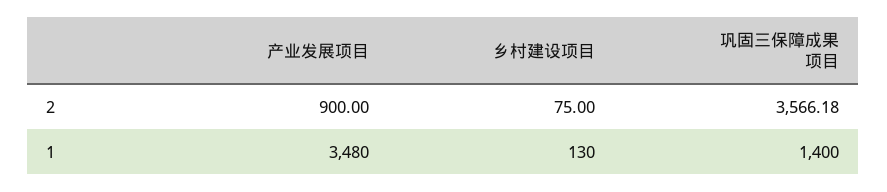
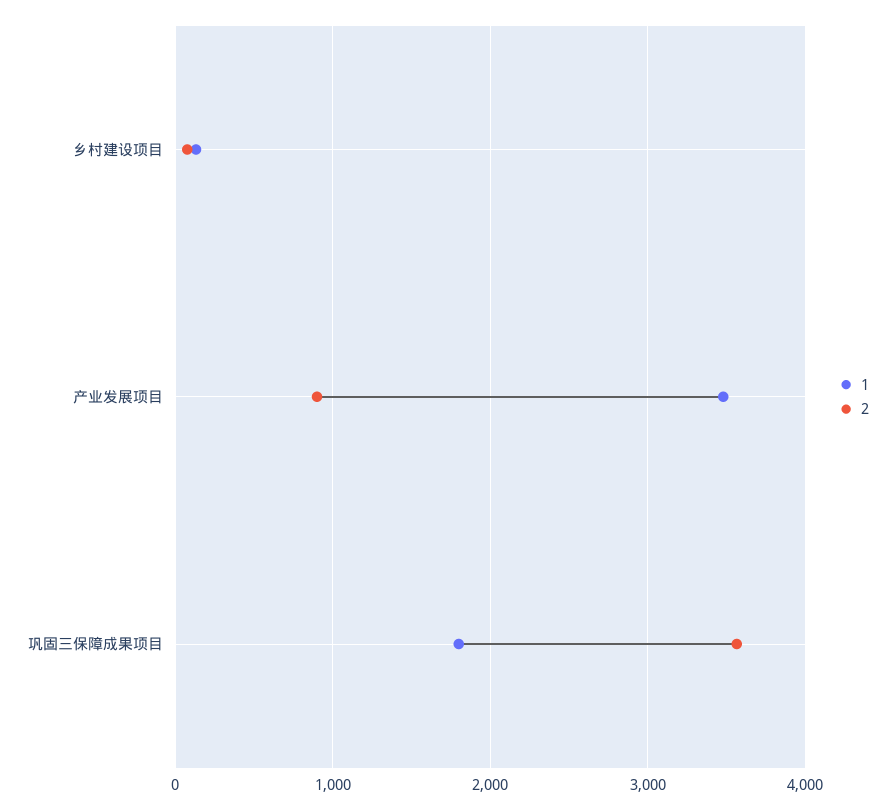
1, 巩固三保障成果项目: 1400 -> 1800

